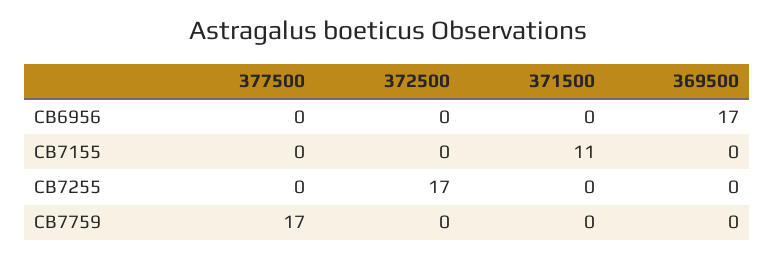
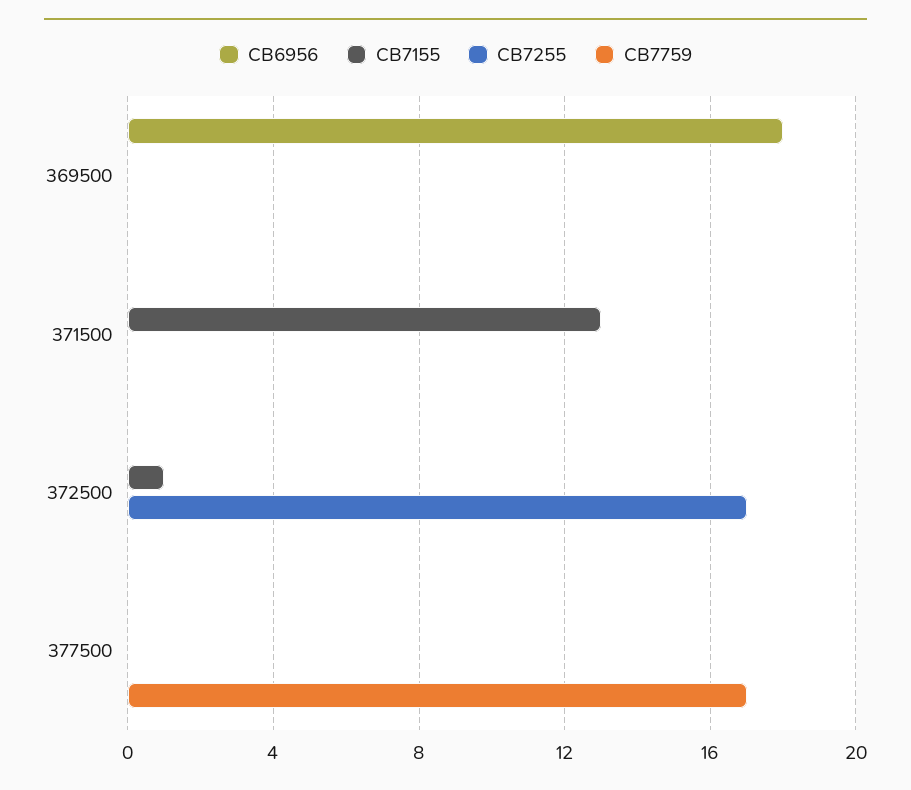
CB6956, 369500: 17 -> 18
CB7155, 372500: 0 -> 1
CB7155, 371500: 11 -> 13

